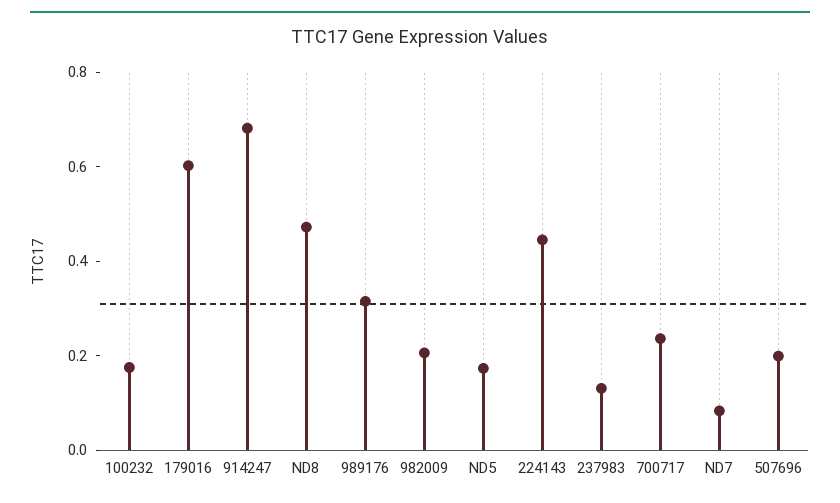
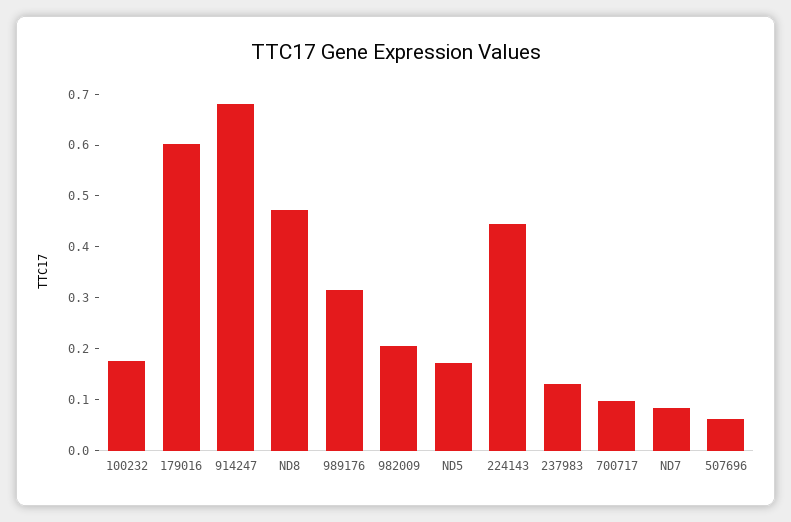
700717: 0.25 -> 0.1
507696: 0.2 -> 0.06

